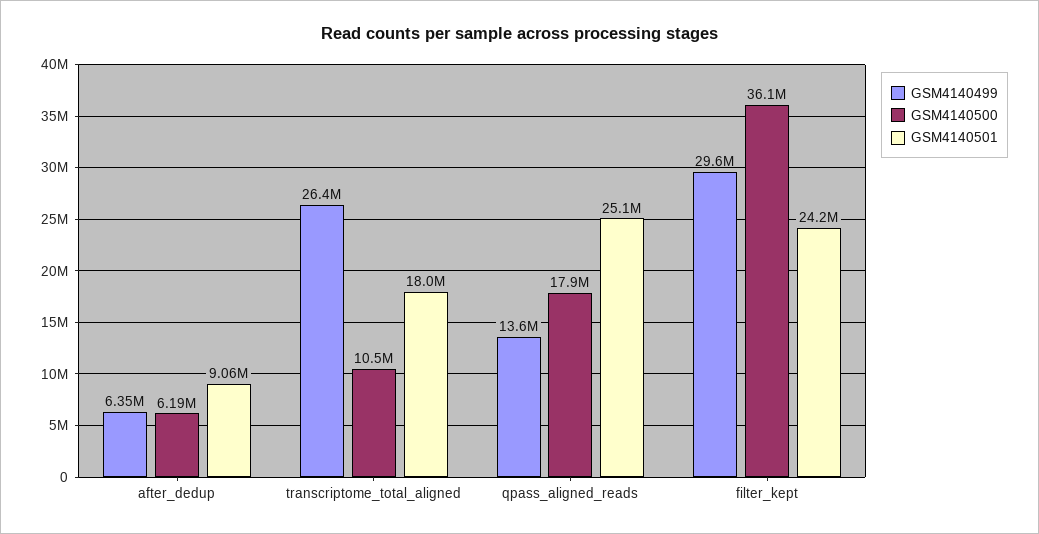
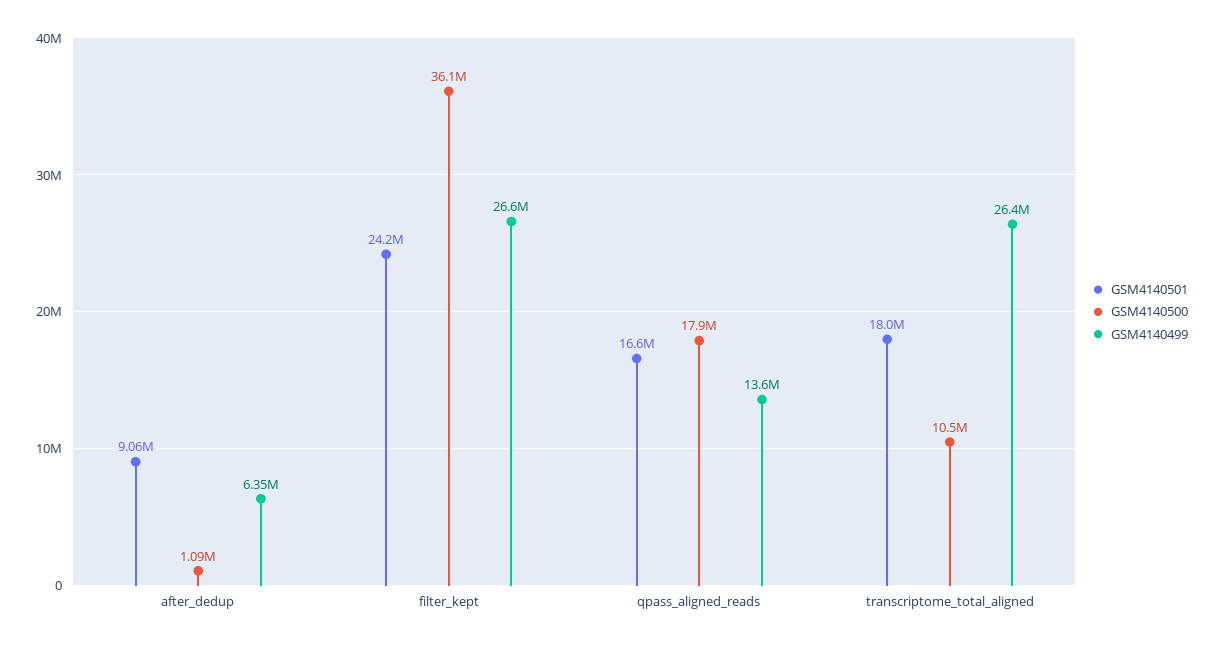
GSM4140500, after_dedup: 6190000 -> 1090000
GSM4140501, qpass_aligned_reads: 25100000 -> 16600000
GSM4140499, filter_kept: 29600000 -> 26600000

